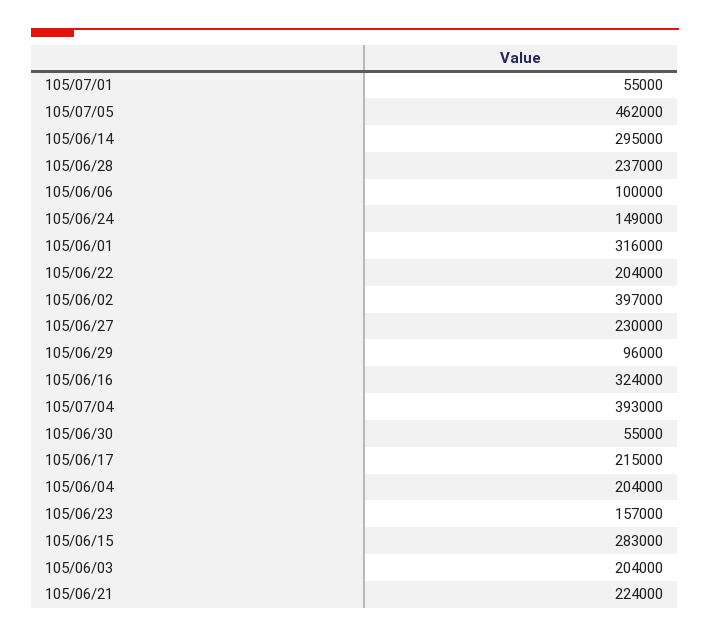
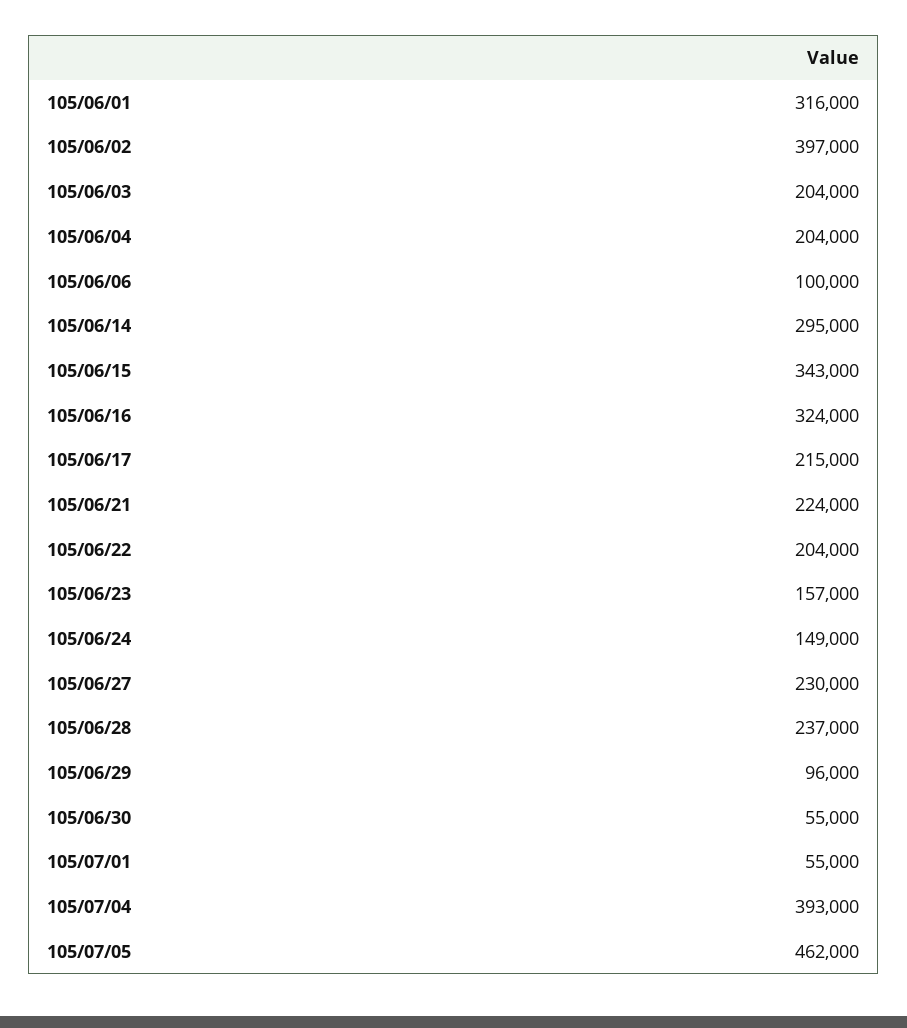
105/06/15: 283000 -> 343000

